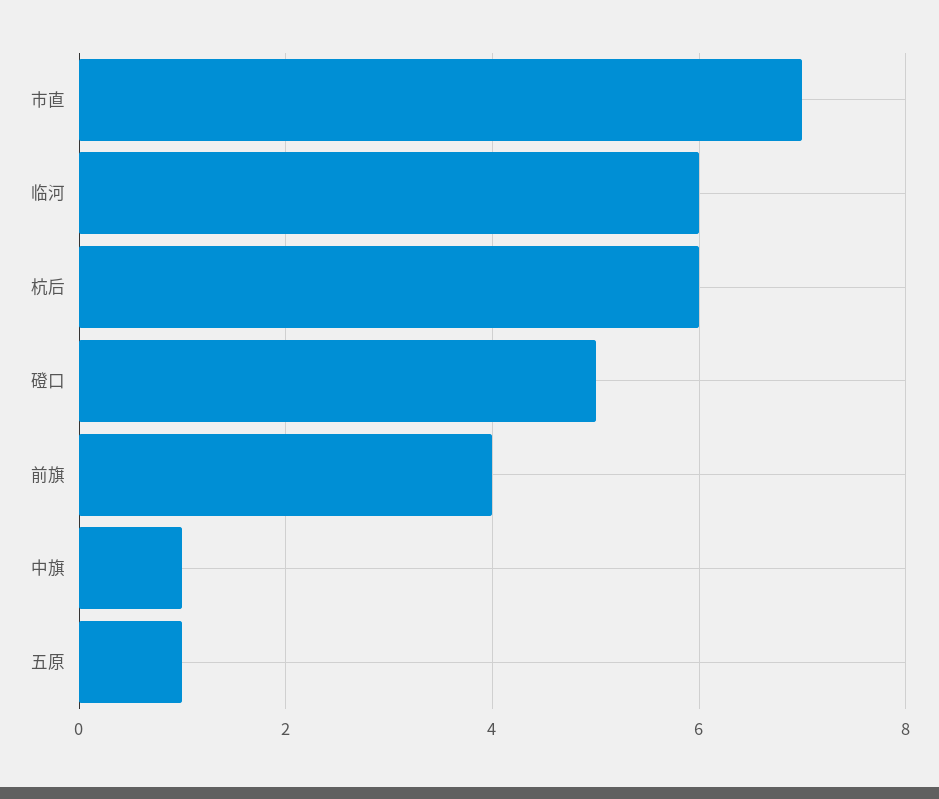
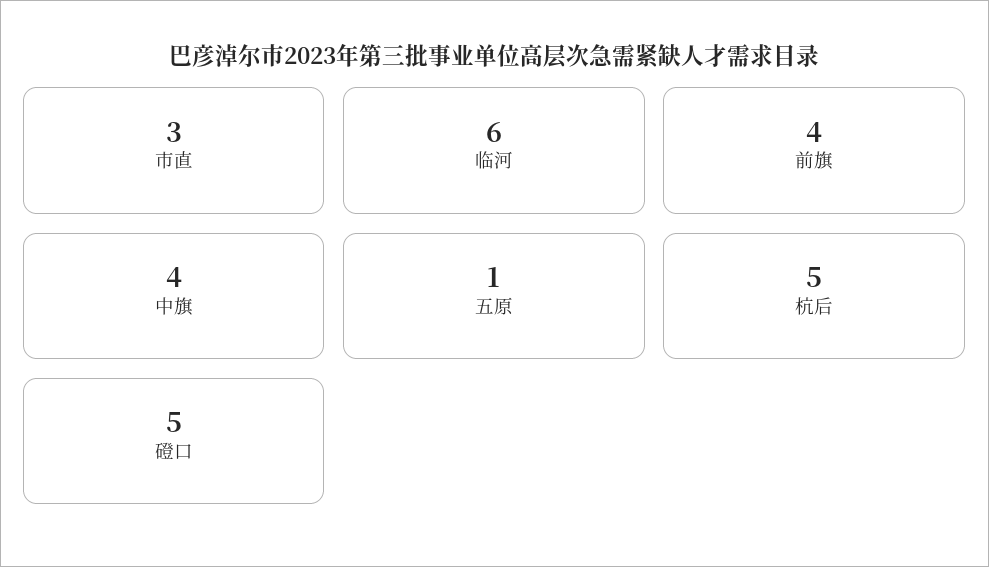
市直: 7 -> 3
杭后: 6 -> 5
中旗: 1 -> 4

